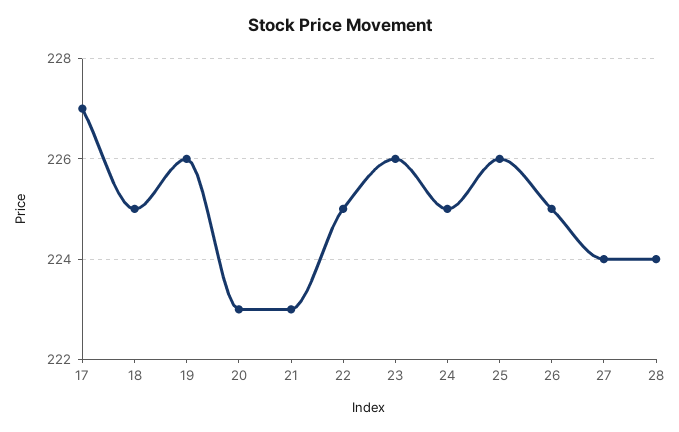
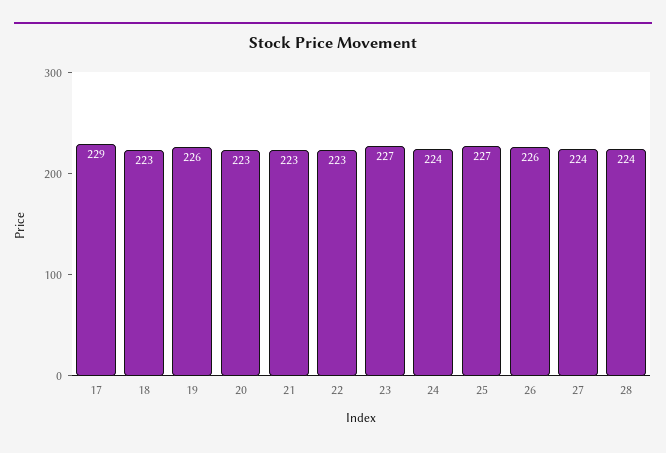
17: 227 -> 229
18: 225 -> 223
22: 225 -> 223
23: 226 -> 227
24: 225 -> 224
25: 226 -> 227
26: 225 -> 226

